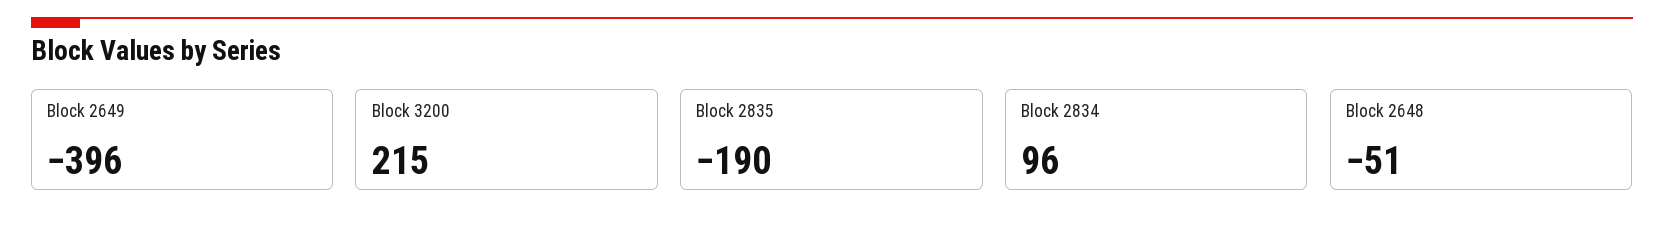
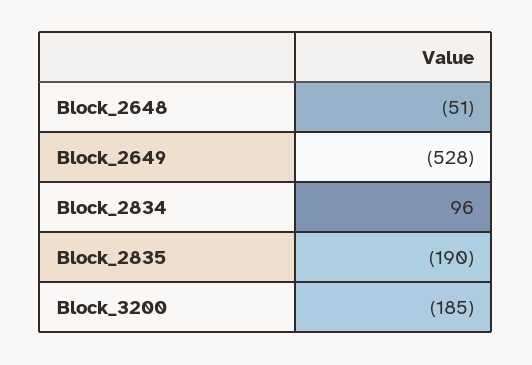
Block 2649: -396 -> -528
Block 3200: 215 -> -185

